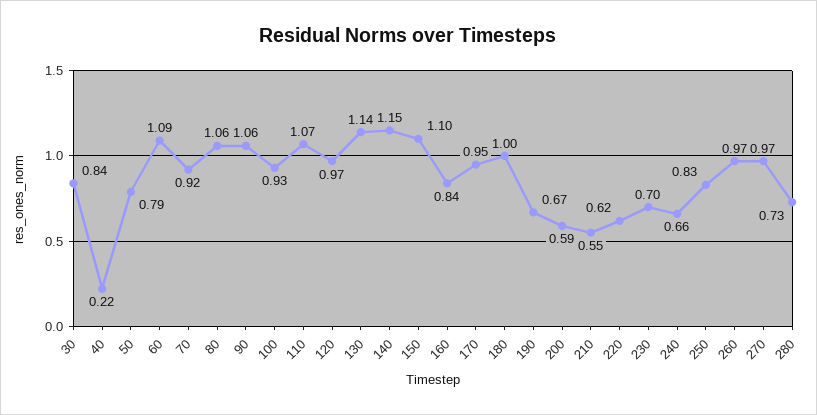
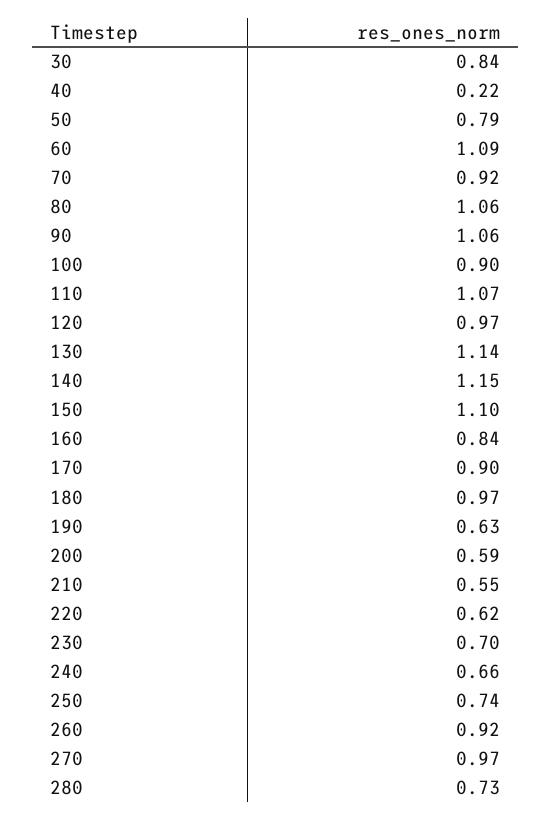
100: 0.93 -> 0.9
170: 0.95 -> 0.9
180: 1 -> 0.97
190: 0.67 -> 0.63
250: 0.83 -> 0.74
260: 0.97 -> 0.92

